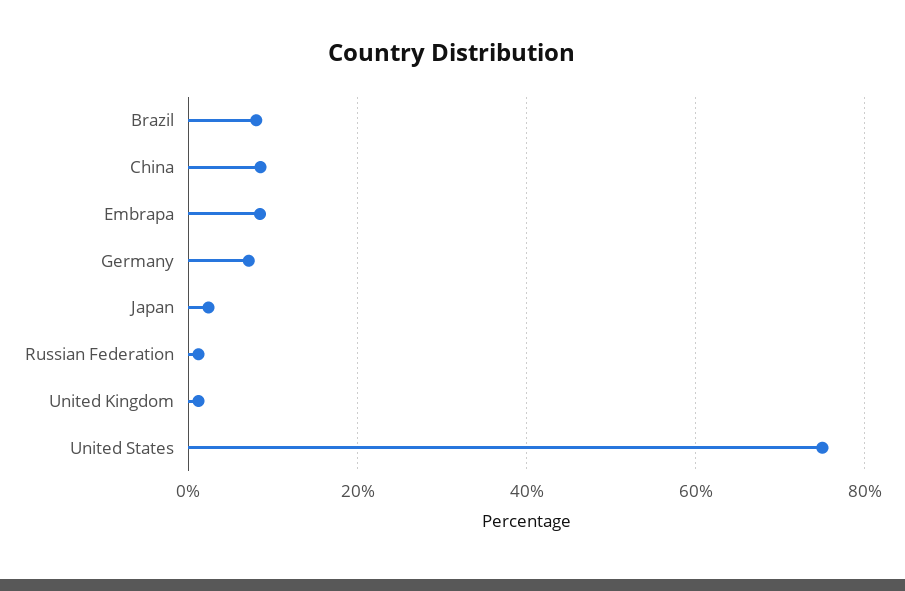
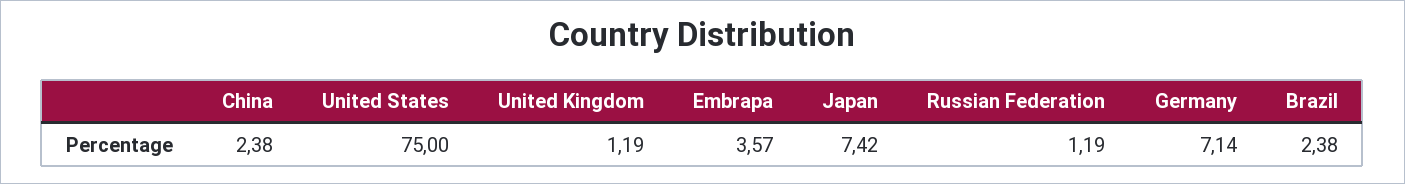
Brazil: 8 -> 2.38
China: 8 -> 2.38
Embrapa: 8 -> 3.57
Japan: 2 -> 7.42

